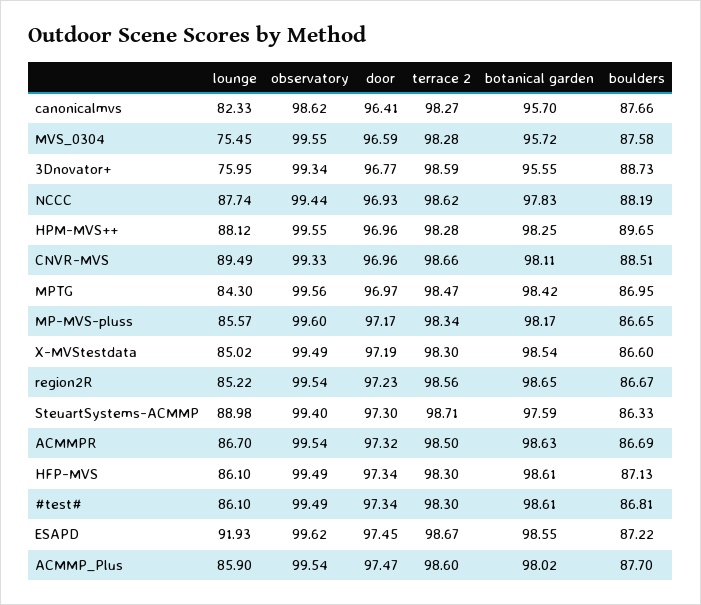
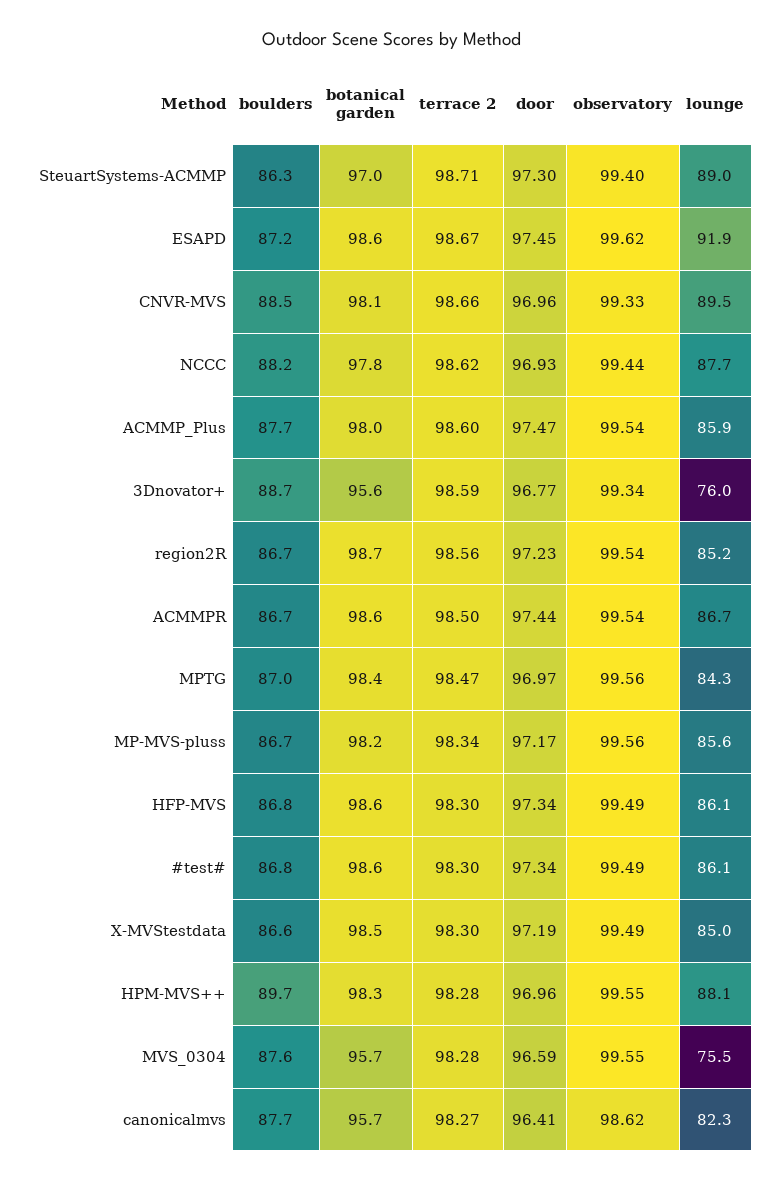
observatory, MP-MVS-pluss: 99.6 -> 99.56
botanical garden, SteuartSystems-ACMMP: 97.59 -> 97
door, ACMMPR: 97.32 -> 97.44
boulders, HFP-MVS: 87.13 -> 86.8

